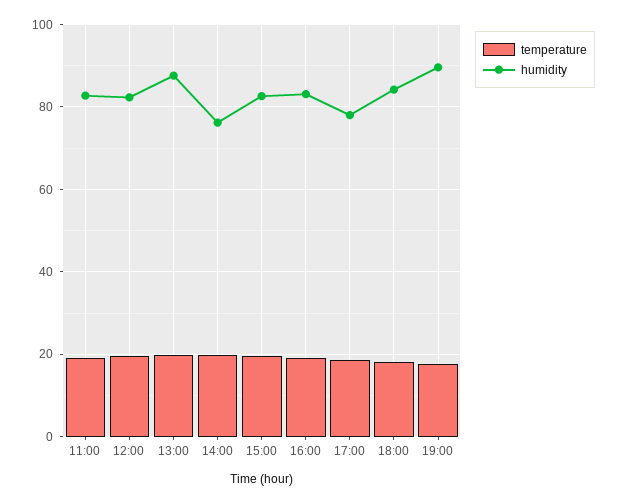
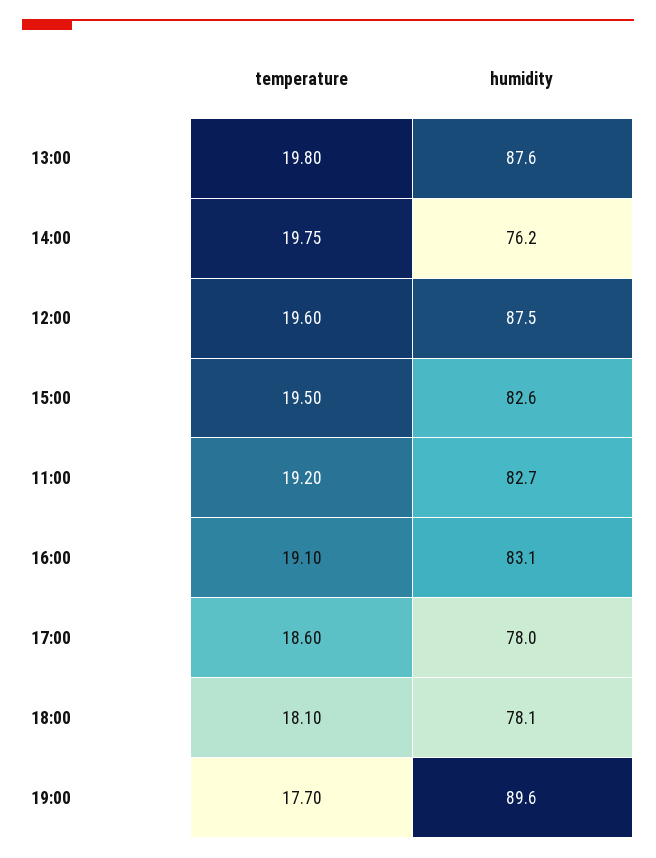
humidity, 12:00: 82 -> 87.5
humidity, 18:00: 84 -> 78.1

